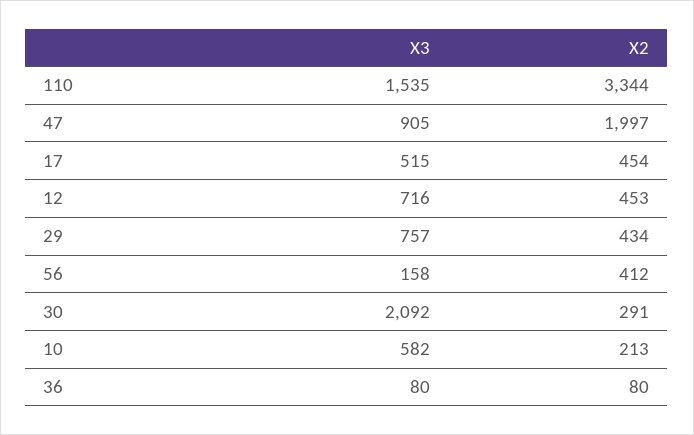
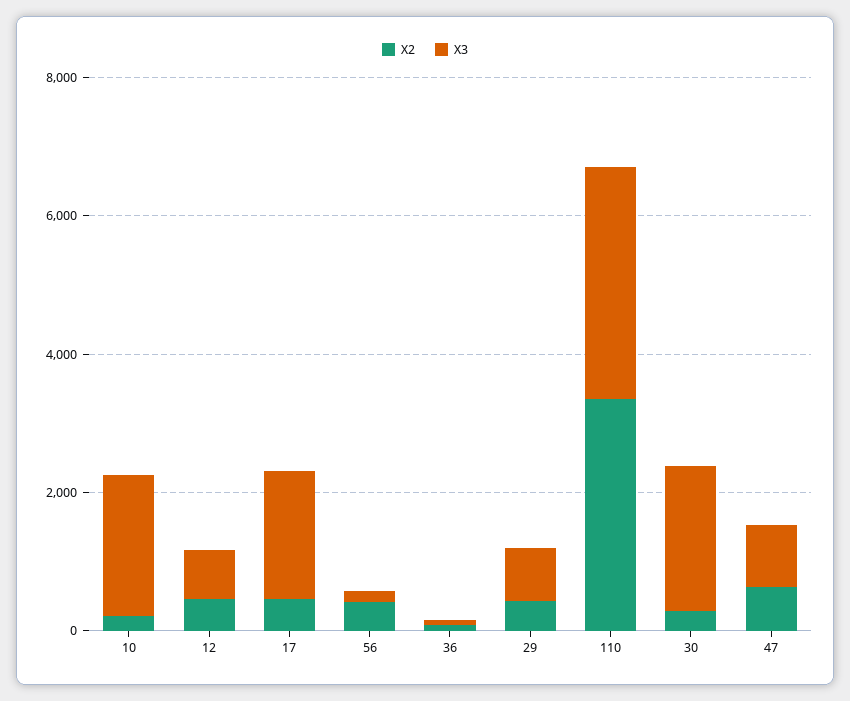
X3, 110: 1535 -> 3500
X2, 47: 1997 -> 500
X3, 17: 515 -> 2000
X3, 10: 582 -> 2000

